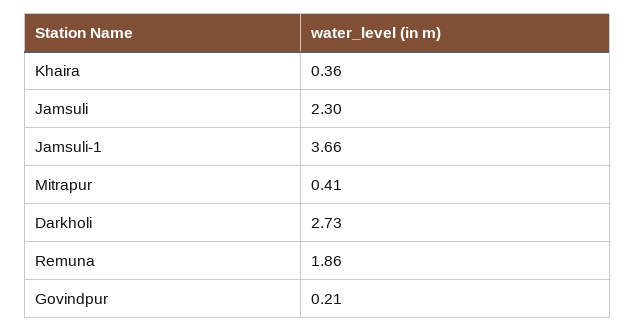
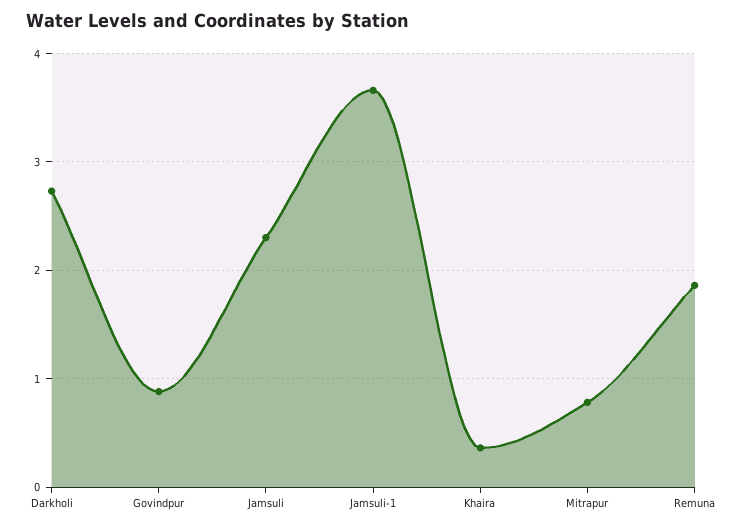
Mitrapur: 0.41 -> 0.8
Govindpur: 0.21 -> 0.9

